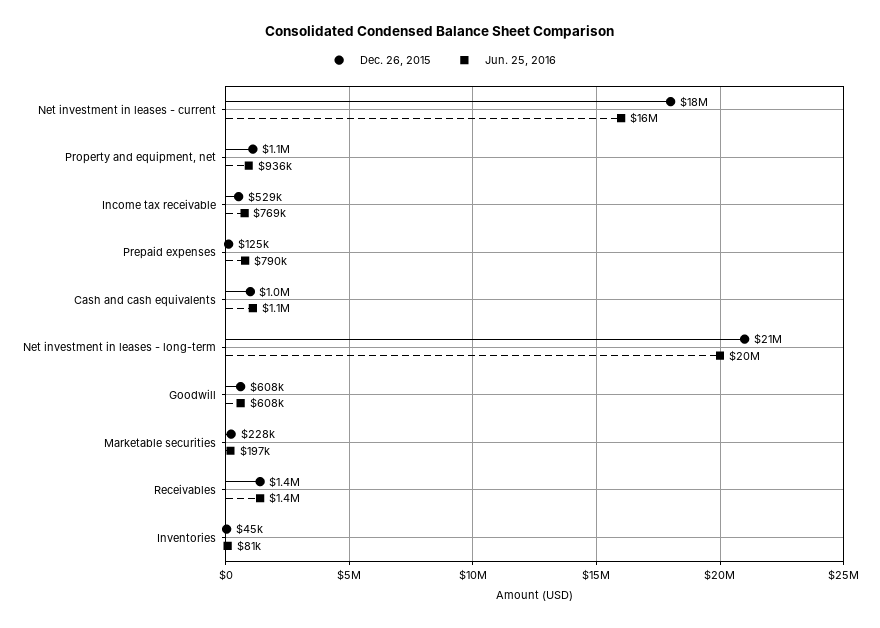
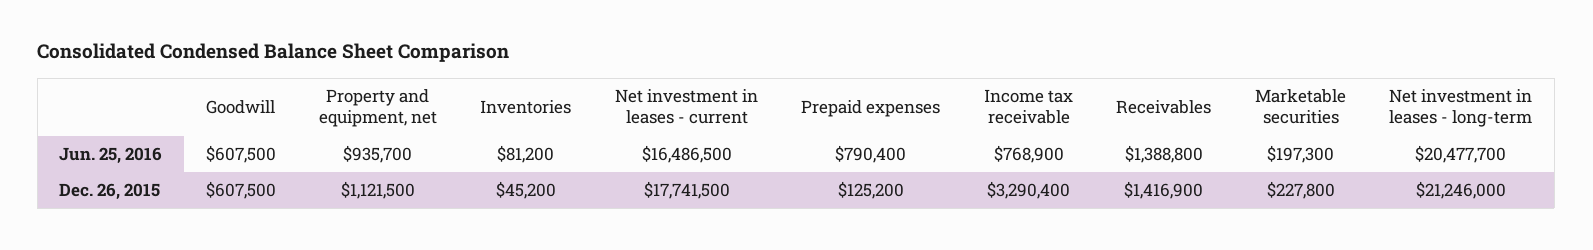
Dec. 26, 2015, Income tax receivable: 529000 -> 3290400
Dec. 26, 2015, Cash and cash equivalents: 1000000 -> none
Jun. 25, 2016, Cash and cash equivalents: 1100000 -> none

